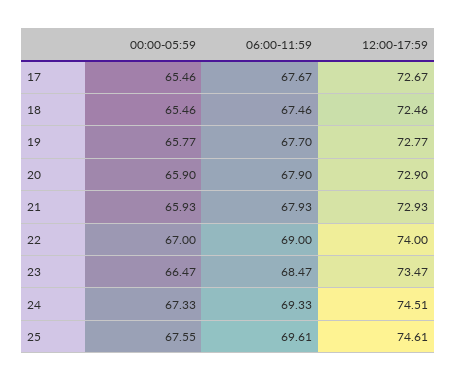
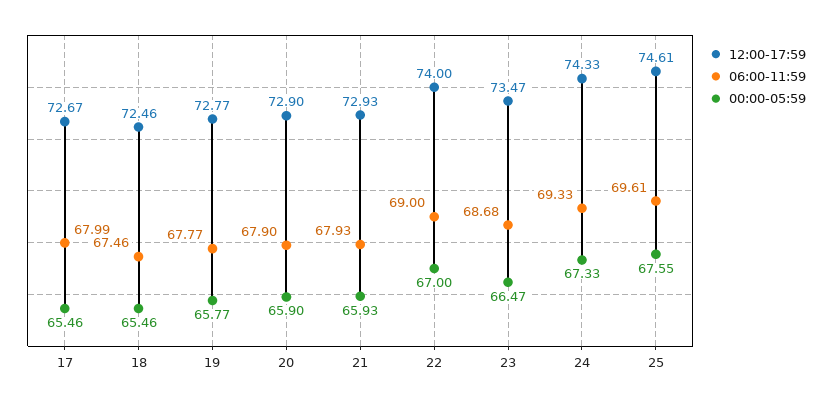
06:00-11:59, 17: 67.67 -> 67.99
06:00-11:59, 19: 67.7 -> 67.77
06:00-11:59, 23: 68.47 -> 68.68
12:00-17:59, 24: 74.51 -> 74.33

